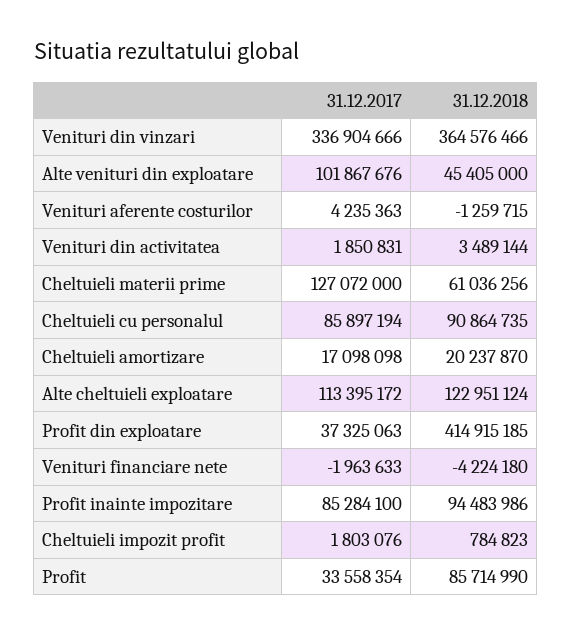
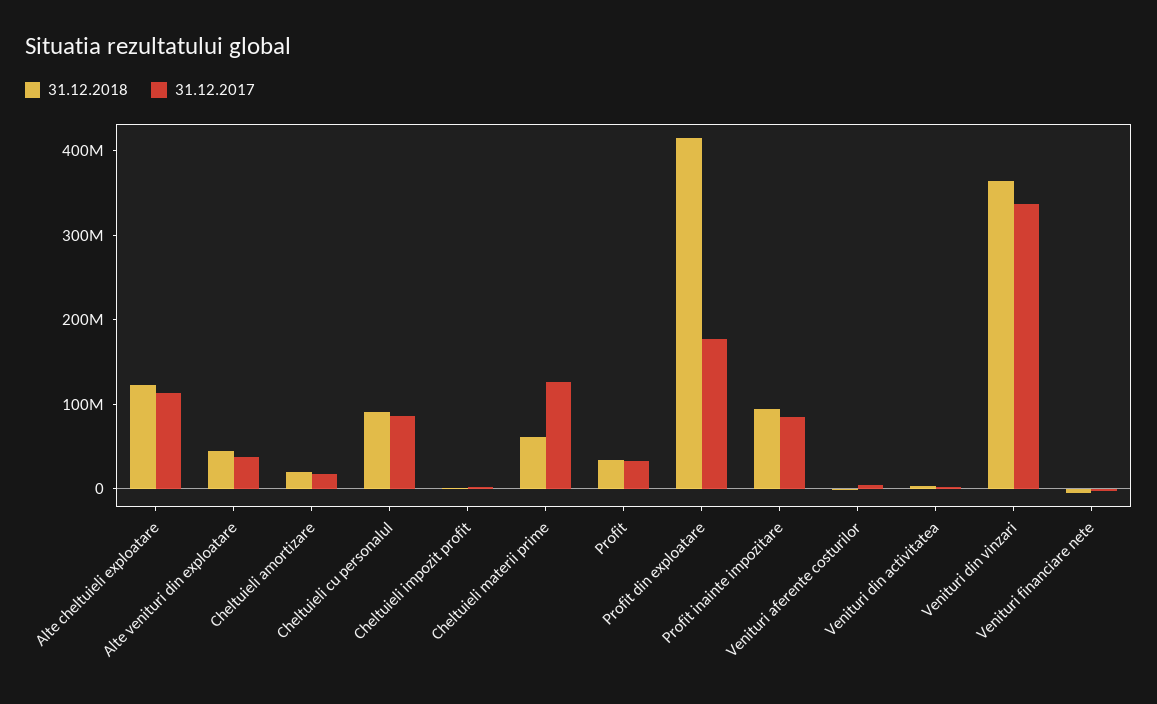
31.12.2017, Alte venituri din exploatare: 101867676 -> 40000000
31.12.2017, Profit din exploatare: 37325063 -> 180000000
31.12.2018, Profit: 85714990 -> 40000000

